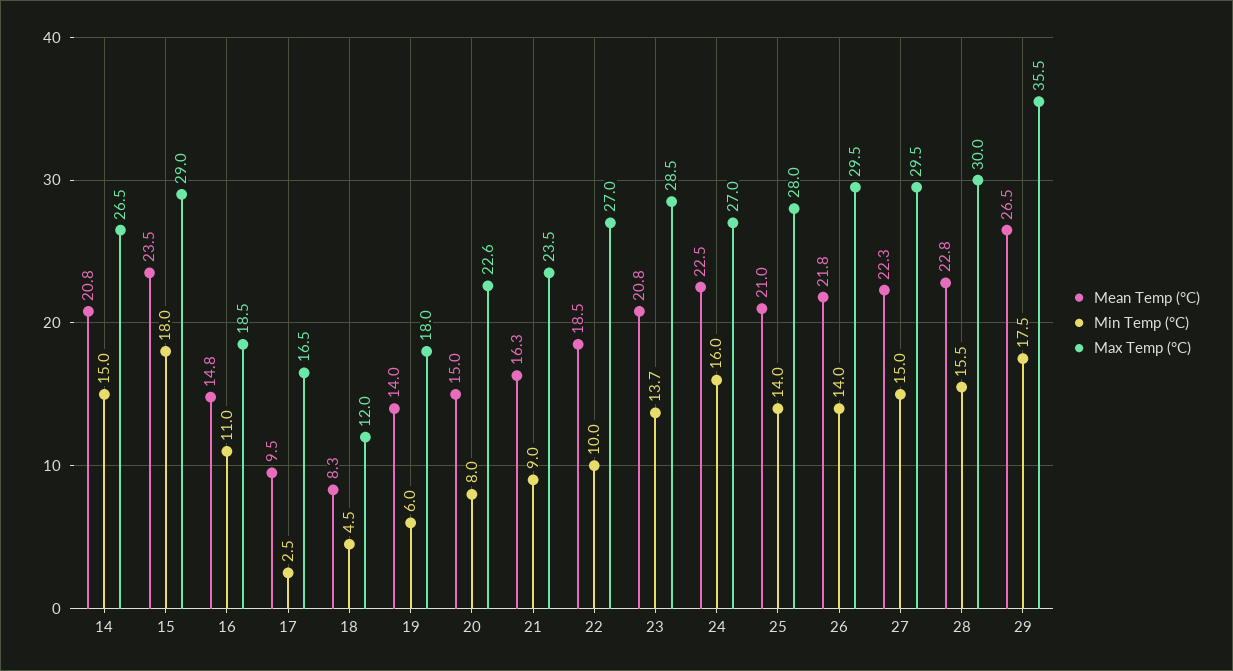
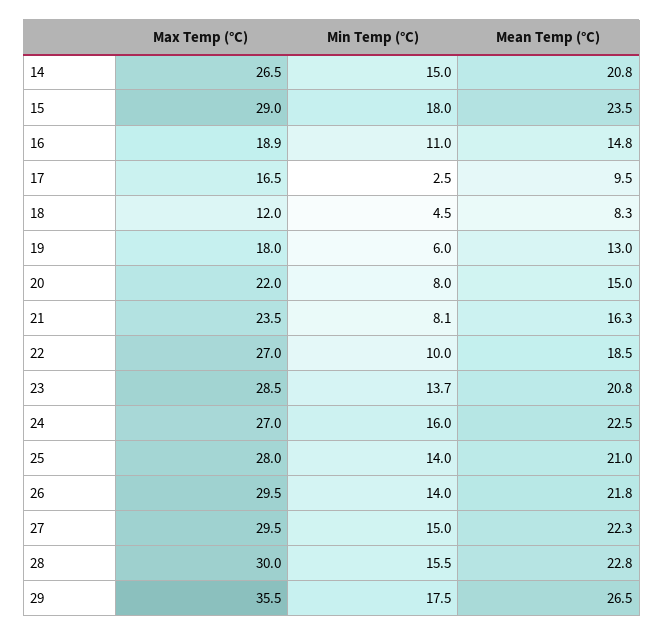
Max Temp (°C), 16: 18.5 -> 18.9
Mean Temp (°C), 19: 14 -> 13
Max Temp (°C), 20: 22.6 -> 22
Min Temp (°C), 21: 9 -> 8.1

